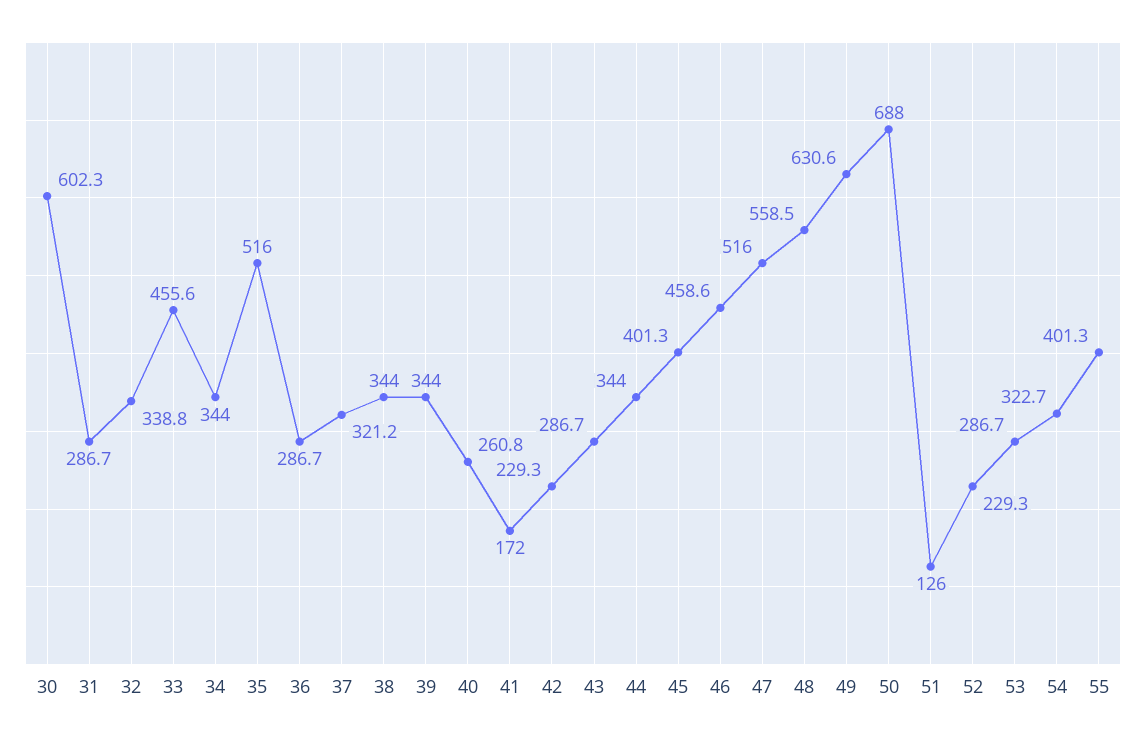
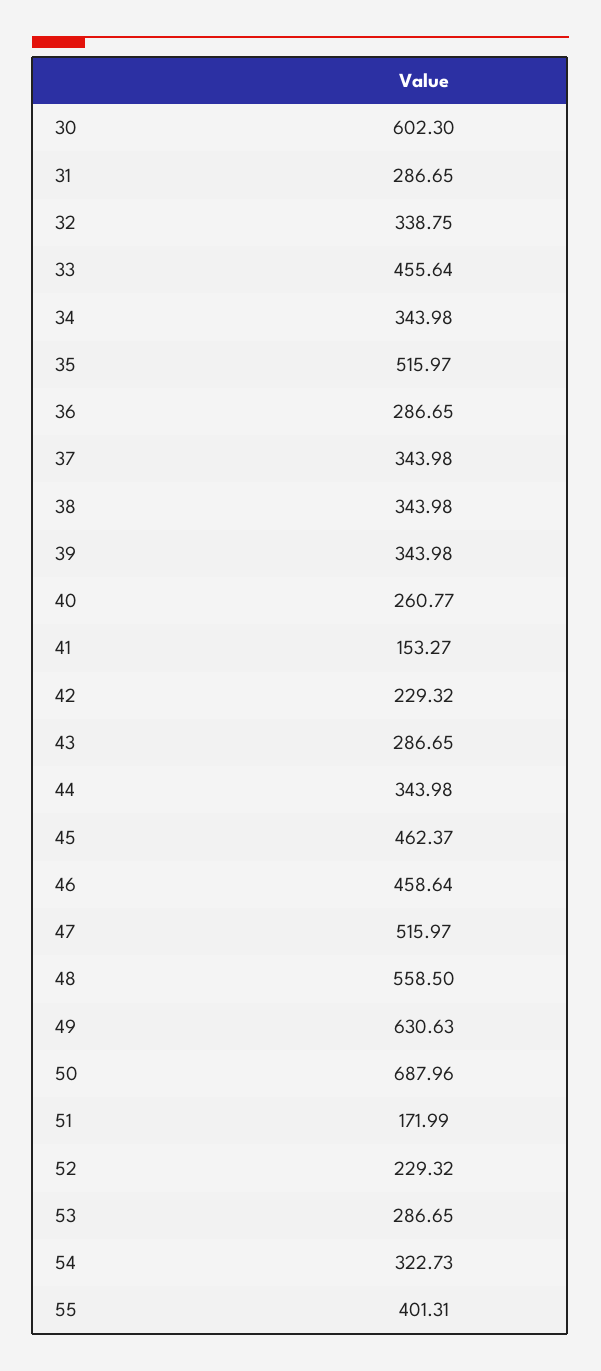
37: 321.2 -> 343.98
41: 172 -> 153.27
45: 401.3 -> 462.37
51: 126 -> 171.99

